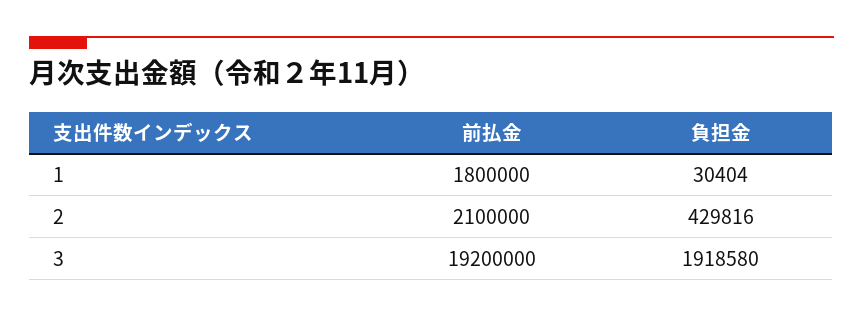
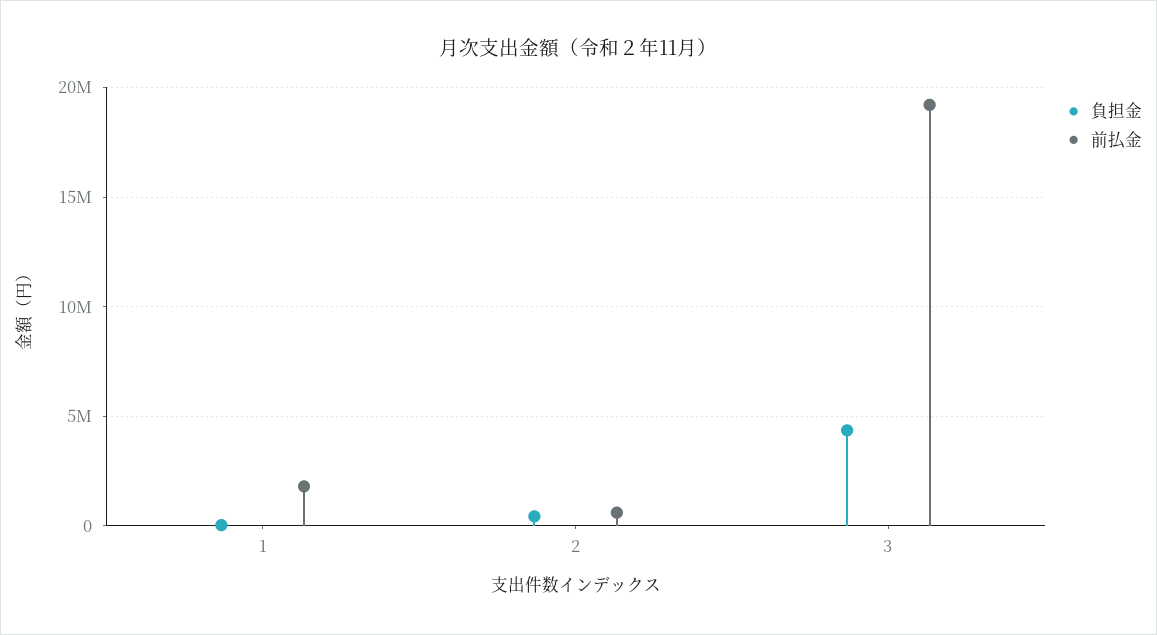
前払金, 2: 2100000 -> 500000
負担金, 3: 1918580 -> 4500000

